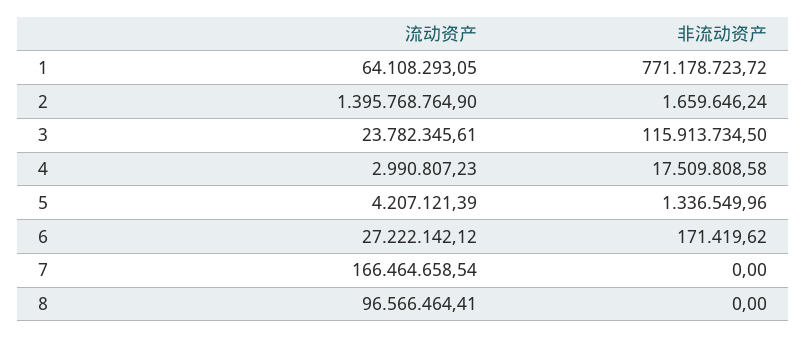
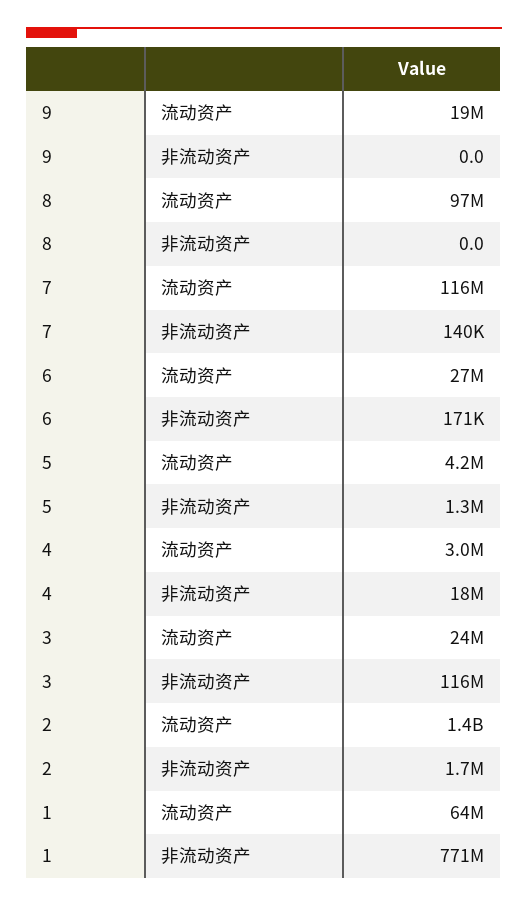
流动资产, 7: 166464658.54 -> 116000000
非流动资产, 7: 0 -> 140000
流动资产, 9: none -> 19000000
非流动资产, 9: none -> 0

